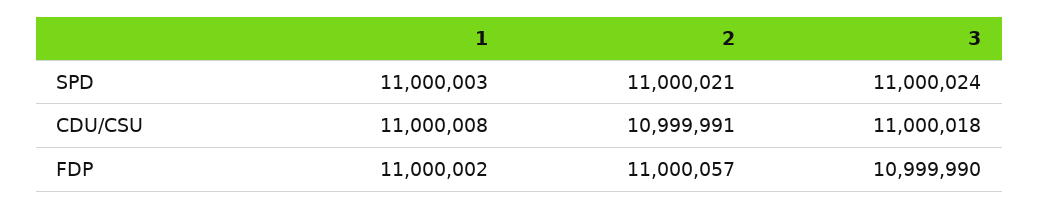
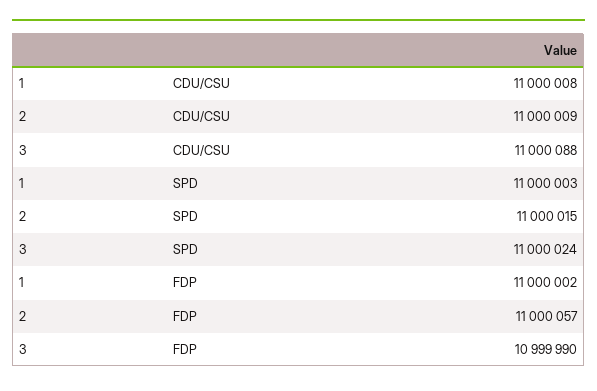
2, SPD: 11000021 -> 11000015
2, CDU/CSU: 10999991 -> 11000009
3, CDU/CSU: 11000018 -> 11000088

